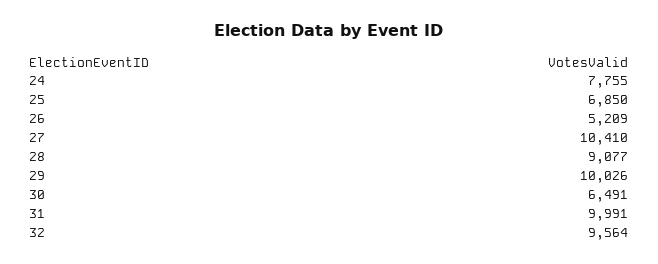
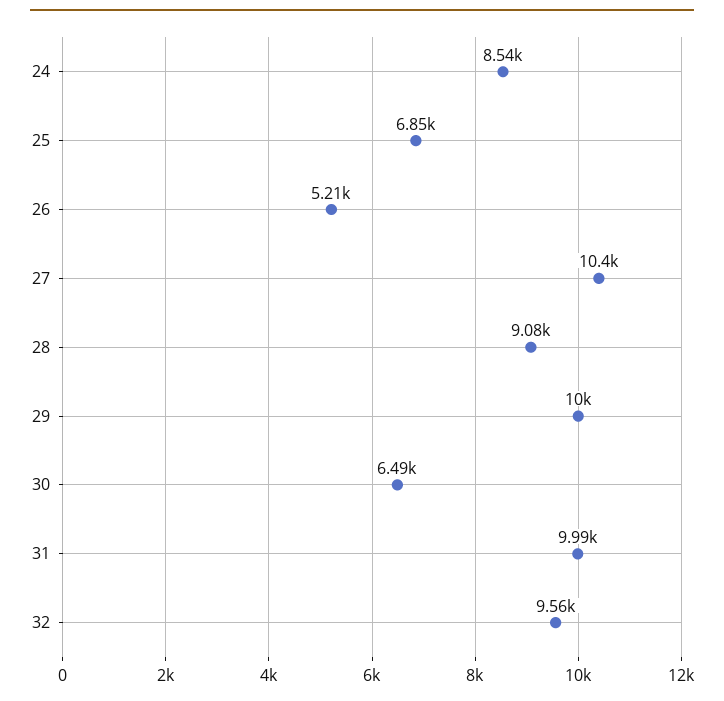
24: 7755 -> 8540

